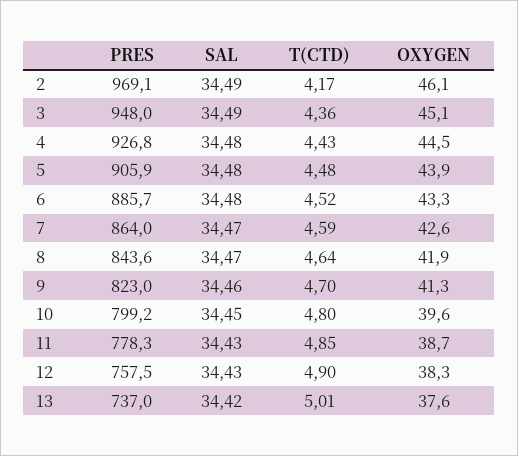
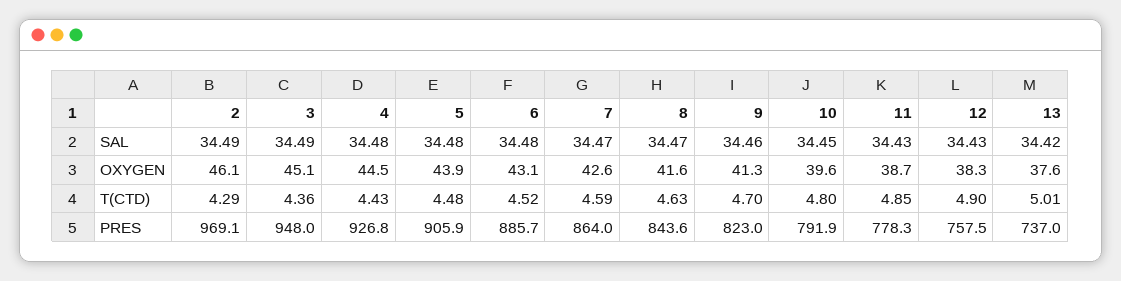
T(CTD), 2: 4.17 -> 4.29
OXYGEN, 6: 43.3 -> 43.1
T(CTD), 8: 4.64 -> 4.63
OXYGEN, 8: 41.9 -> 41.6
PRES, 10: 799.2 -> 791.9

